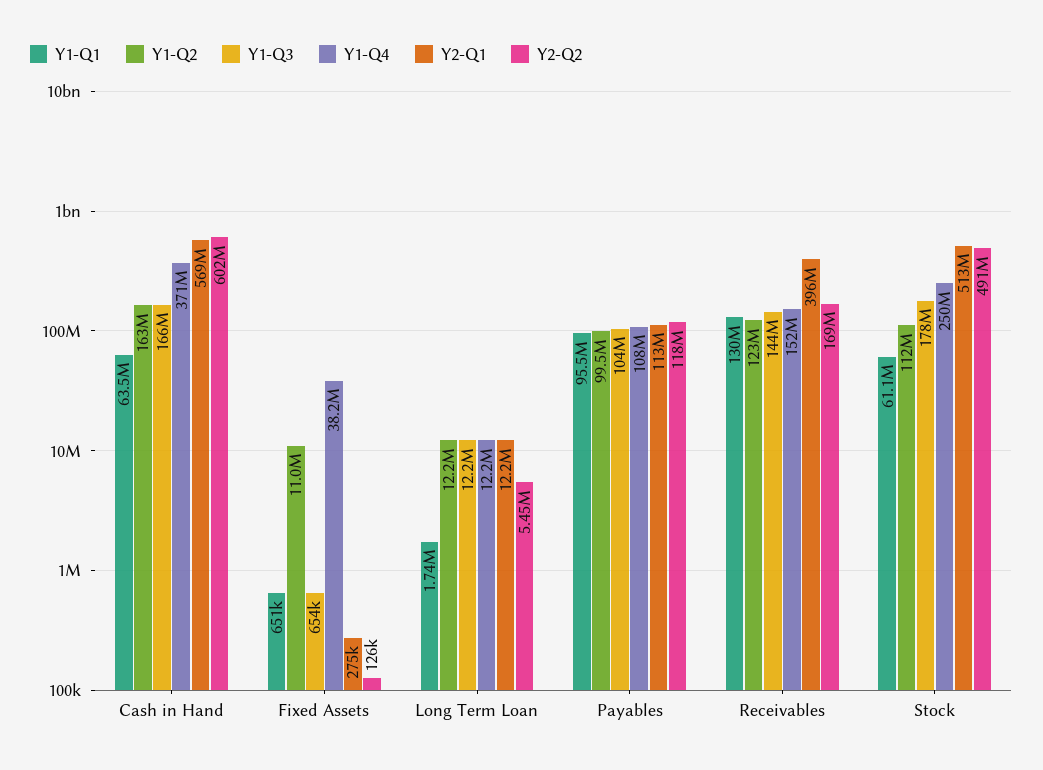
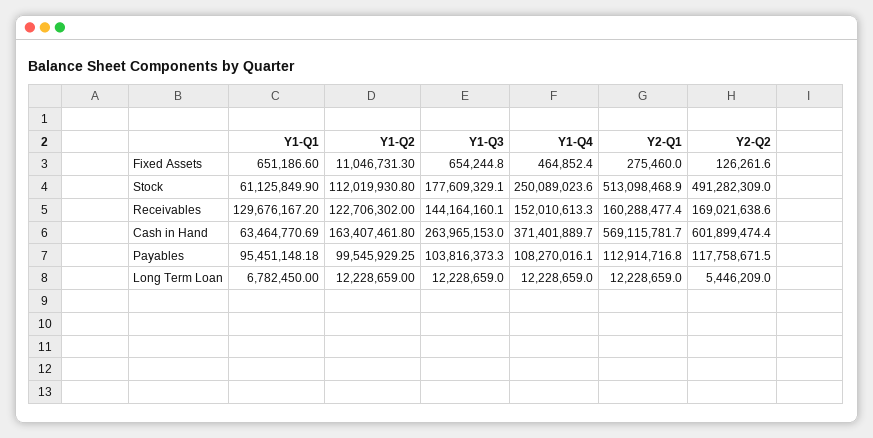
Y1-Q3, Cash in Hand: 166000000 -> 263965153
Y1-Q4, Fixed Assets: 38200000 -> 464852.4
Y1-Q1, Long Term Loan: 1740000 -> 6782450
Y2-Q1, Receivables: 396000000 -> 160288477.4

